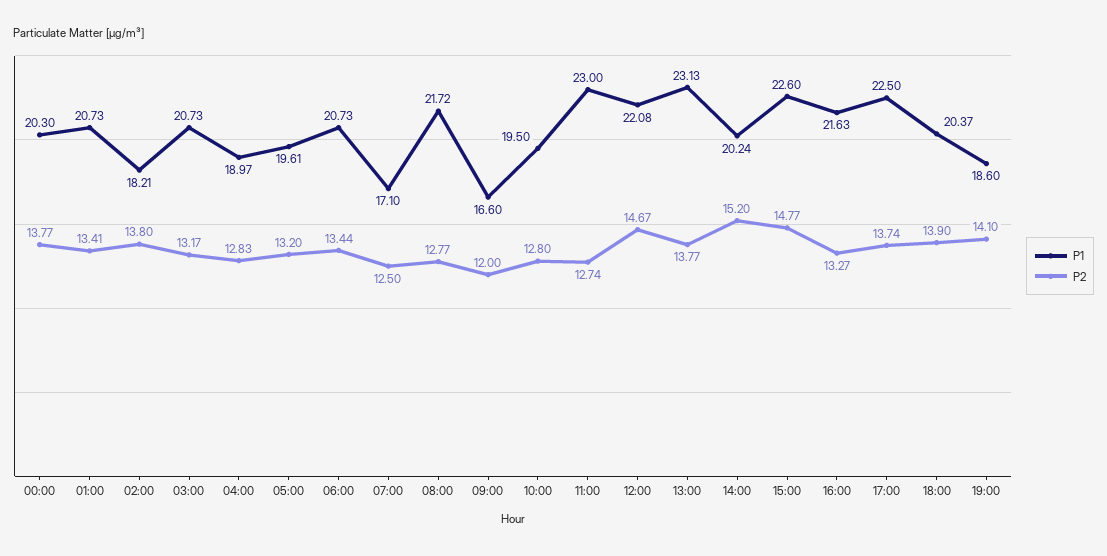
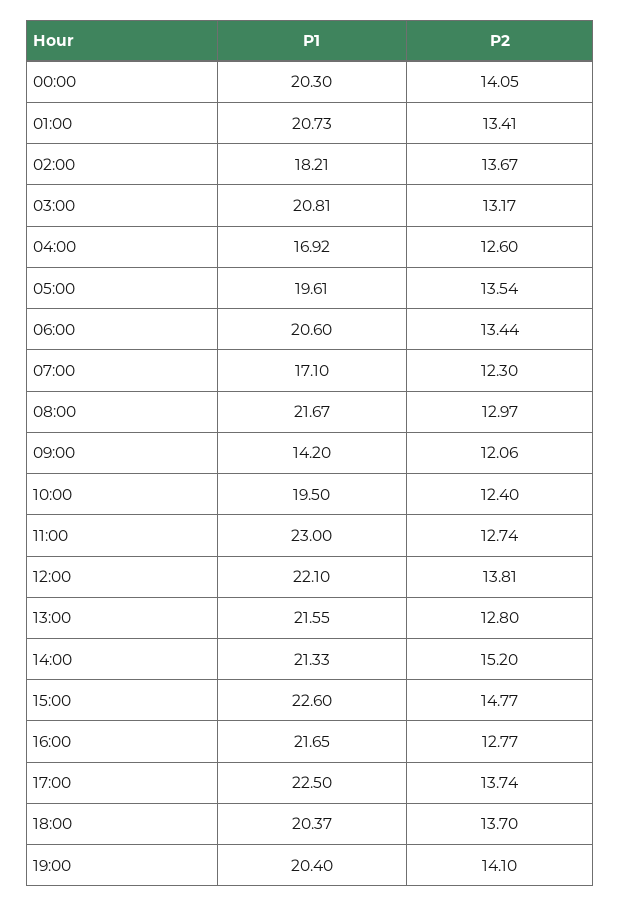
P2, 00:00: 13.77 -> 14.05
P2, 02:00: 13.8 -> 13.67
P1, 03:00: 20.73 -> 20.81
P1, 04:00: 18.97 -> 16.92
P2, 04:00: 12.83 -> 12.6
P2, 05:00: 13.2 -> 13.54
P1, 06:00: 20.73 -> 20.6
P2, 07:00: 12.5 -> 12.3
P1, 08:00: 21.72 -> 21.67
P2, 08:00: 12.77 -> 12.97
P1, 09:00: 16.6 -> 14.2
P2, 09:00: 12 -> 12.06
P2, 10:00: 12.8 -> 12.4
P1, 12:00: 22.08 -> 22.1
P2, 12:00: 14.67 -> 13.81
P1, 13:00: 23.13 -> 21.55
P2, 13:00: 13.77 -> 12.8
P1, 14:00: 20.24 -> 21.33
P1, 16:00: 21.63 -> 21.65
P2, 16:00: 13.27 -> 12.77
P2, 18:00: 13.9 -> 13.7
P1, 19:00: 18.6 -> 20.4

